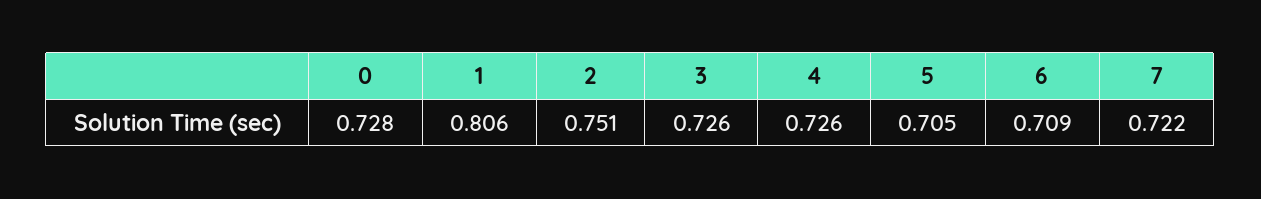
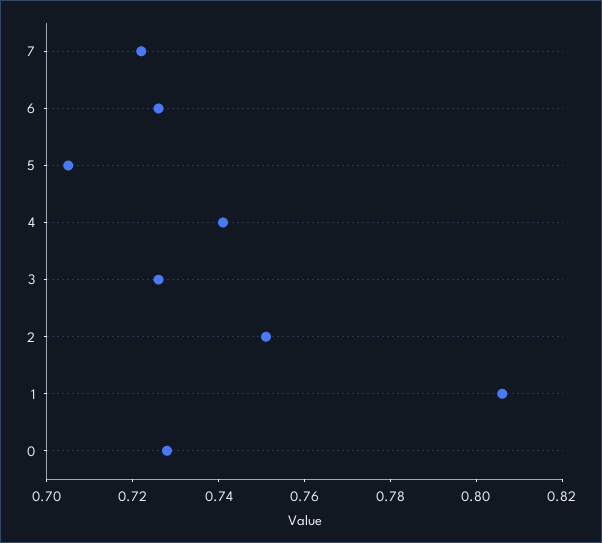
4: 0.726 -> 0.74
6: 0.709 -> 0.725

